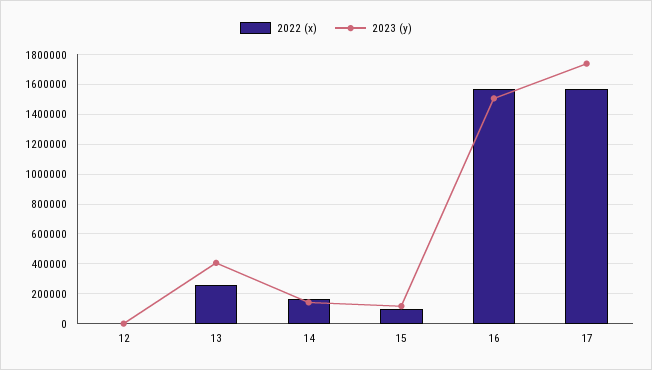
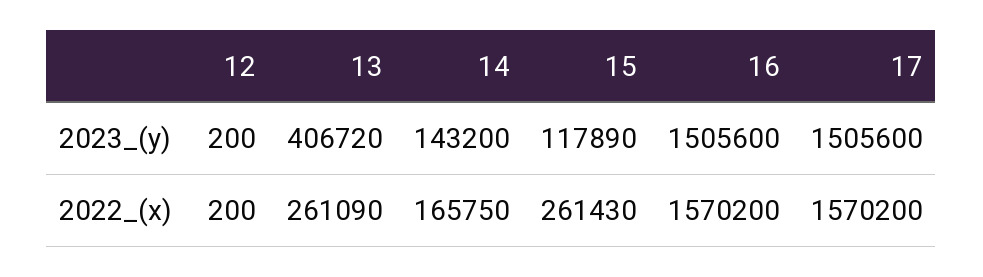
2022 (x), 15: 100000 -> 261430
2023 (y), 17: 1750000 -> 1505600

